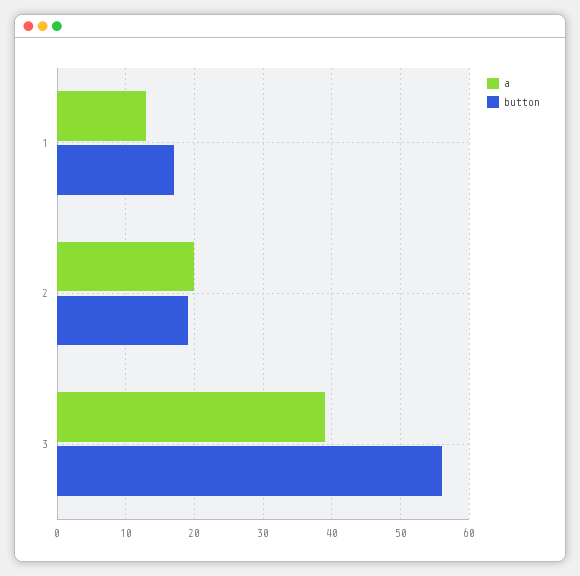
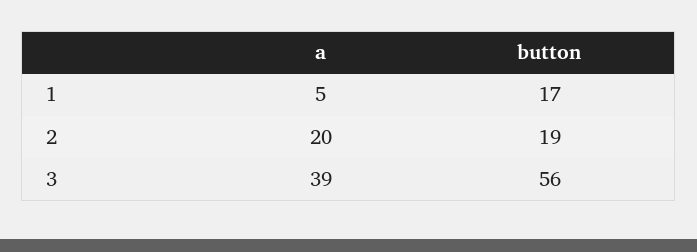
a, 1: 13 -> 5

